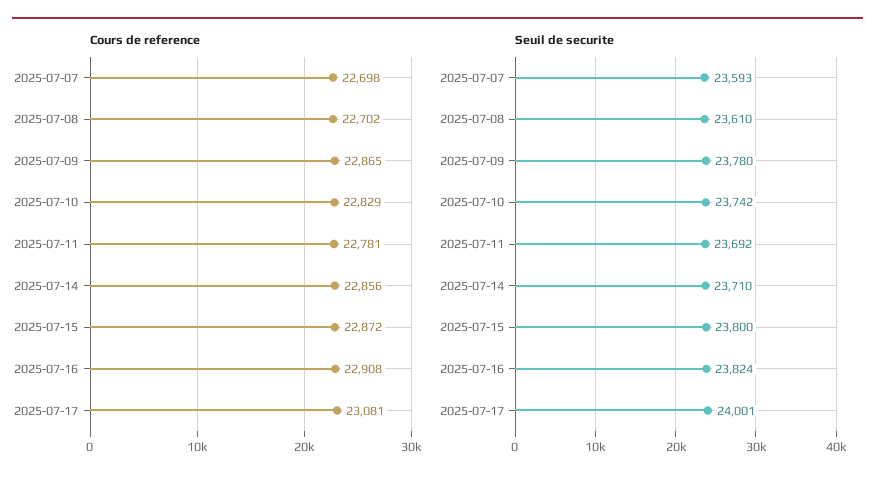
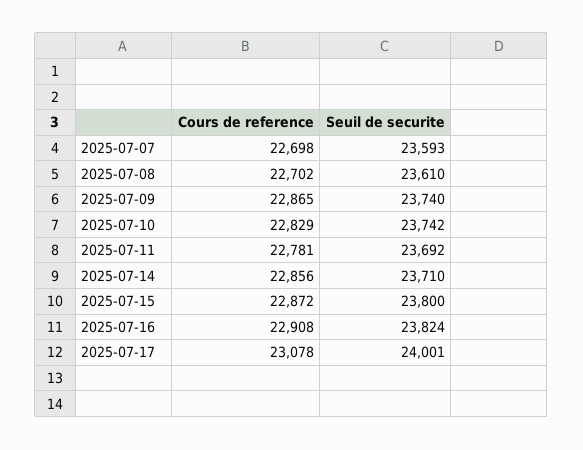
Cours de reference, 2025-07-17: 23081 -> 23078
Seuil de securite, 2025-07-09: 23780 -> 23740

